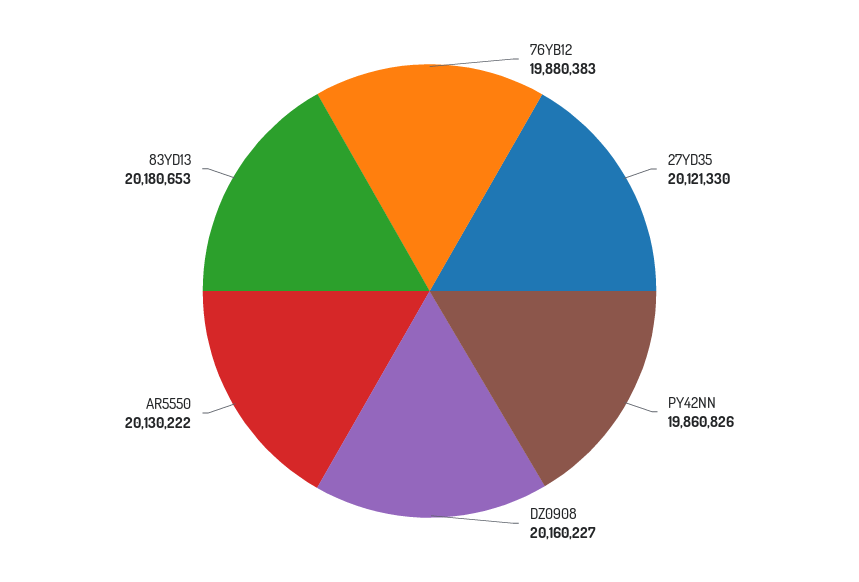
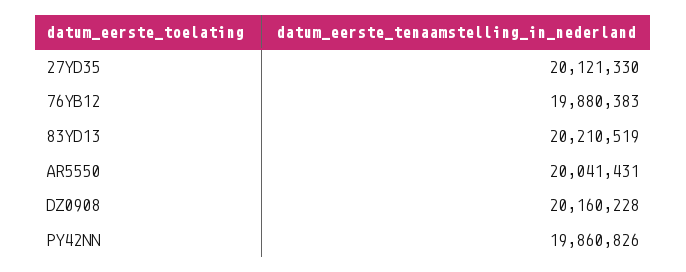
DZ0908: 20160227 -> 20160228
AR5550: 20130222 -> 20041431
83YD13: 20180653 -> 20210519

